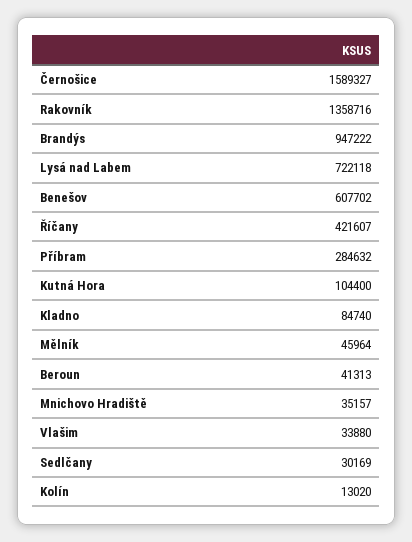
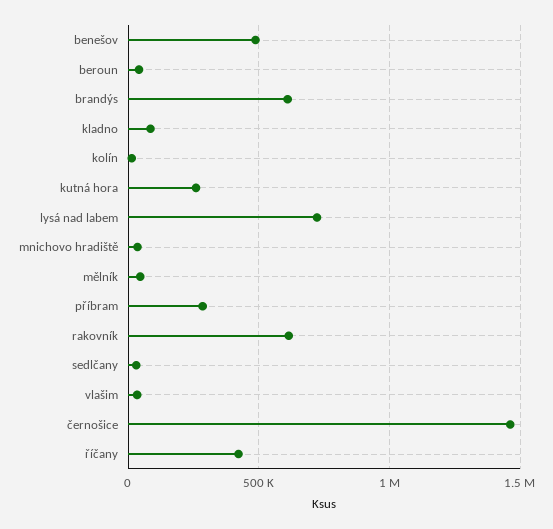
Černošice: 1589327 -> 1450000
Rakovník: 1358716 -> 600000
Brandýs: 947222 -> 600000
Benešov: 607702 -> 500000
Kutná Hora: 104400 -> 250000

